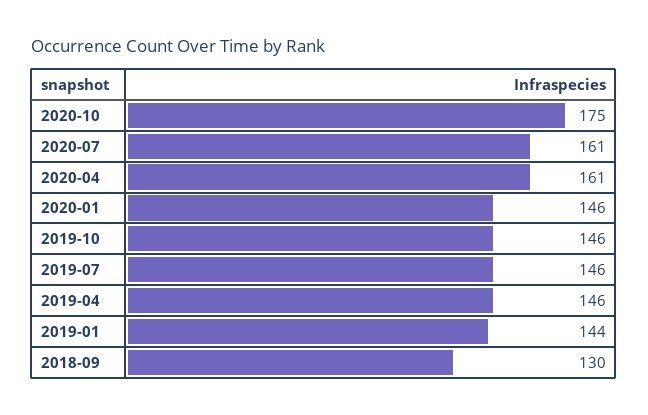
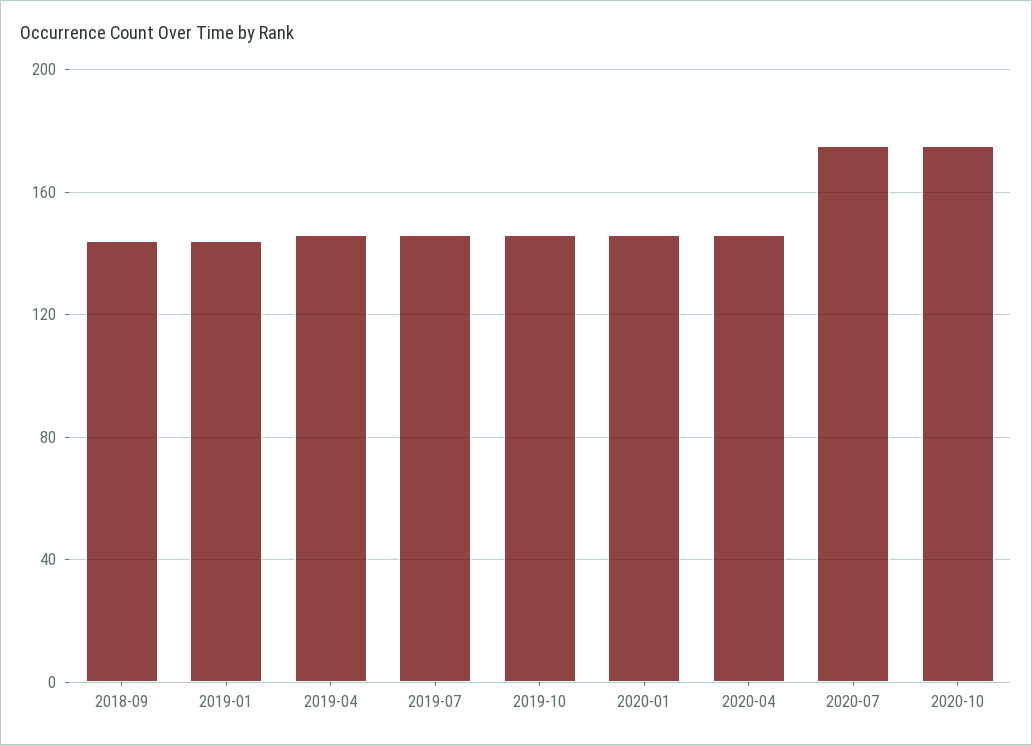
2020-07: 161 -> 175
2020-04: 161 -> 145
2018-09: 130 -> 145

